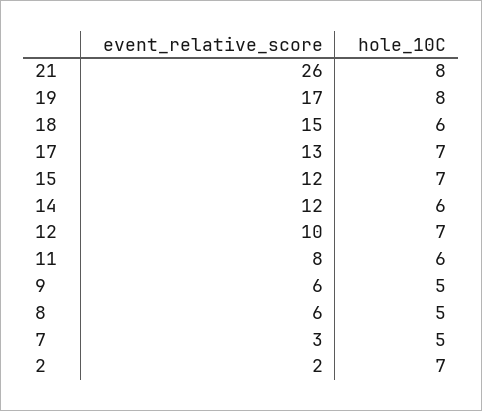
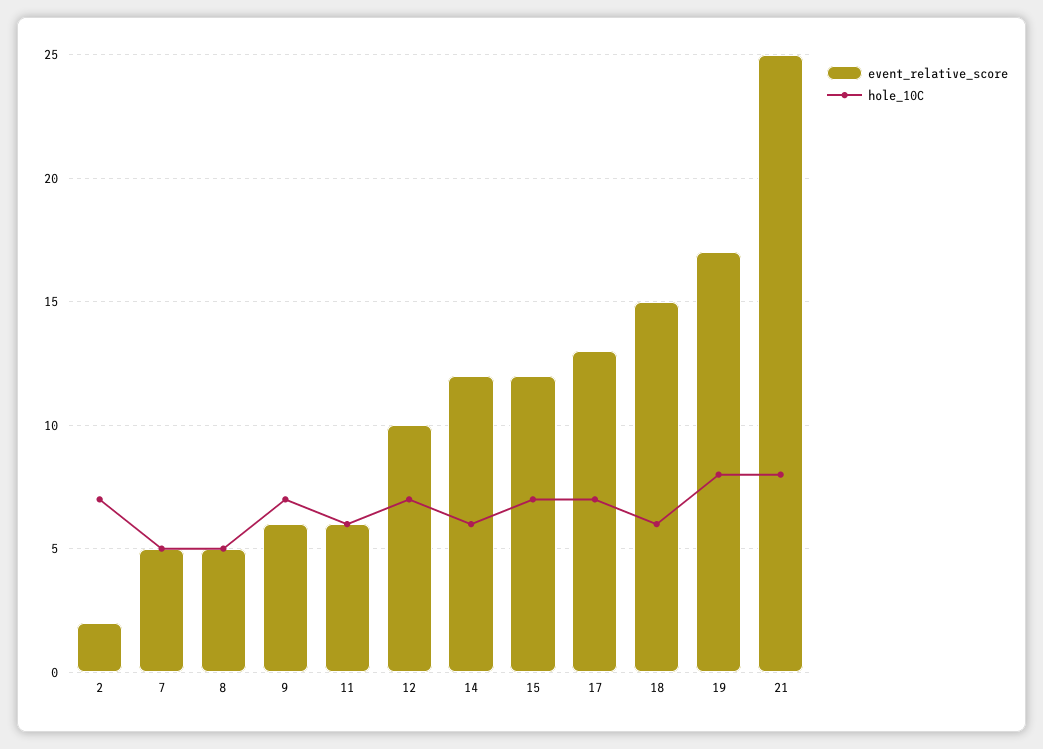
event_relative_score, 21: 26 -> 25
event_relative_score, 11: 8 -> 6
hole_10C, 9: 5 -> 7
event_relative_score, 8: 6 -> 5
event_relative_score, 7: 3 -> 5

